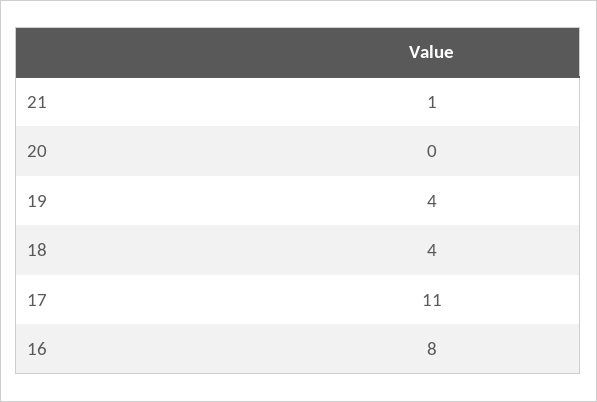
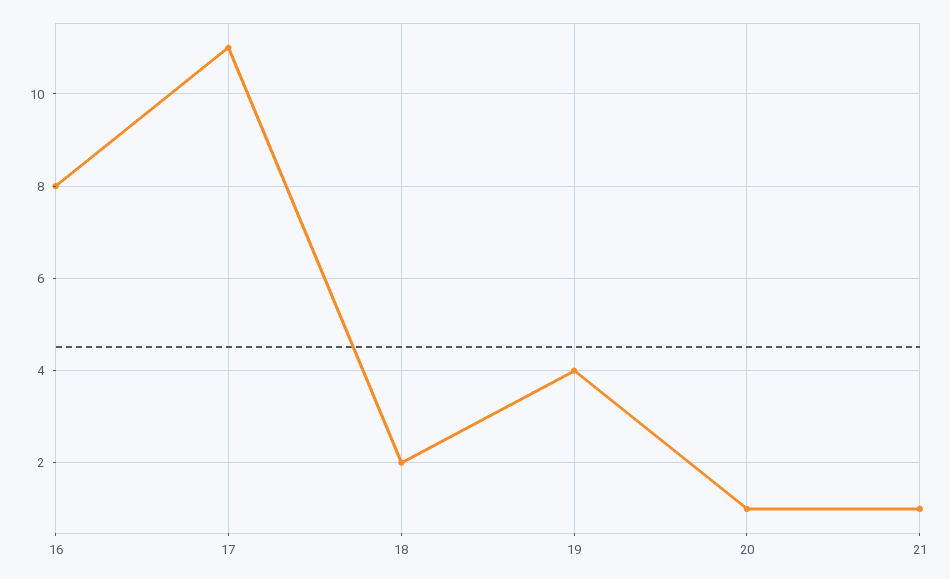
20: 0 -> 1
18: 4 -> 2

